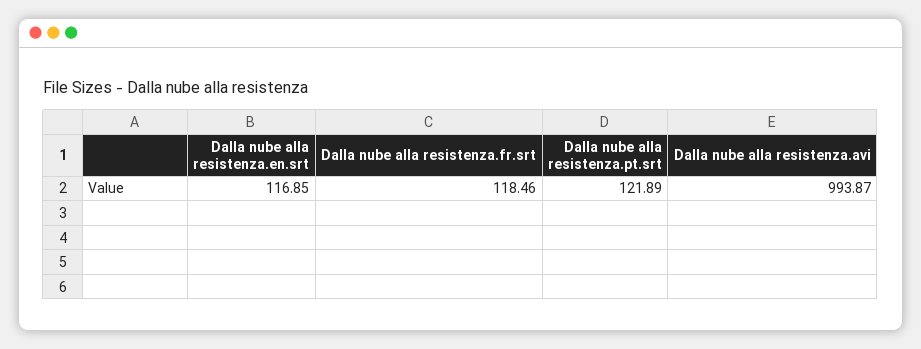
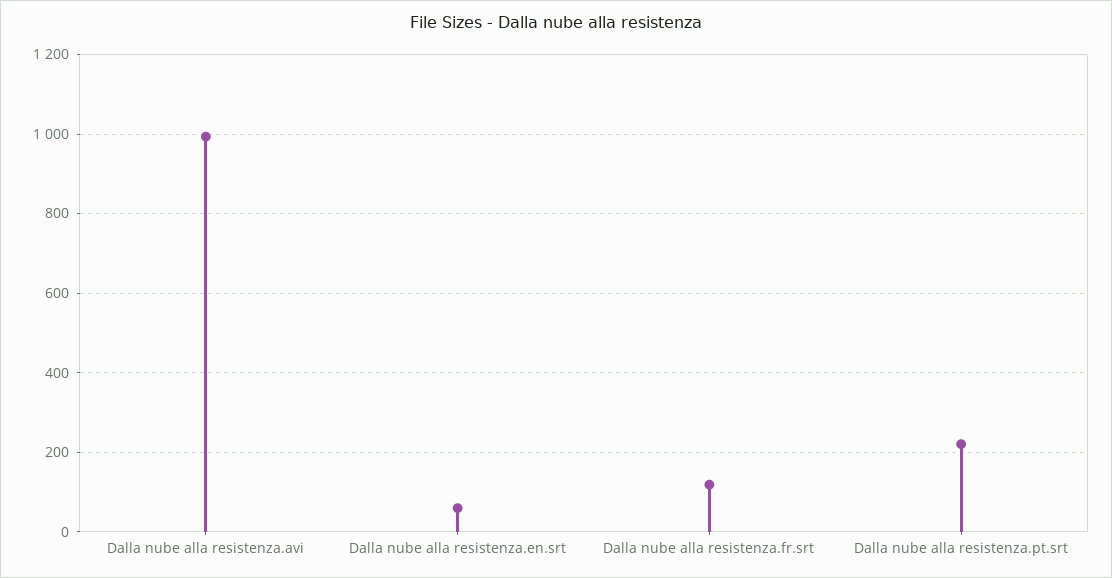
Dalla nube alla resistenza.en.srt: 116.85 -> 60
Dalla nube alla resistenza.pt.srt: 121.89 -> 220

